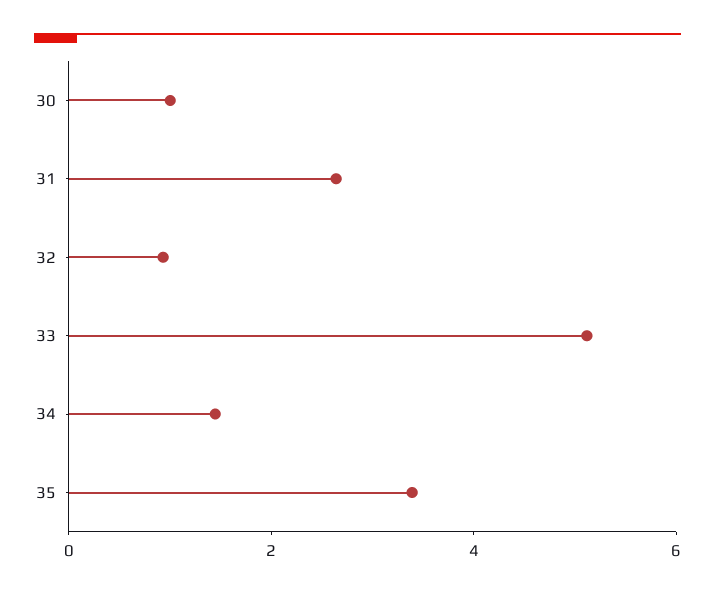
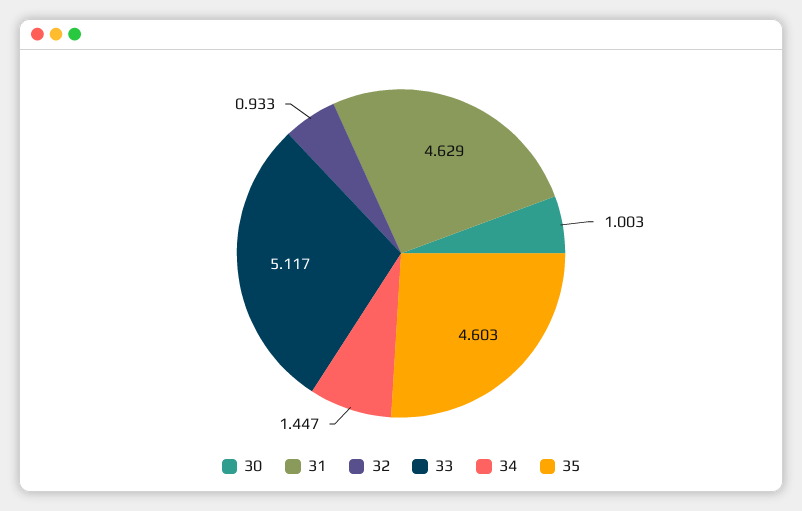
31: 2.5 -> 4.629
35: 3.5 -> 4.603

